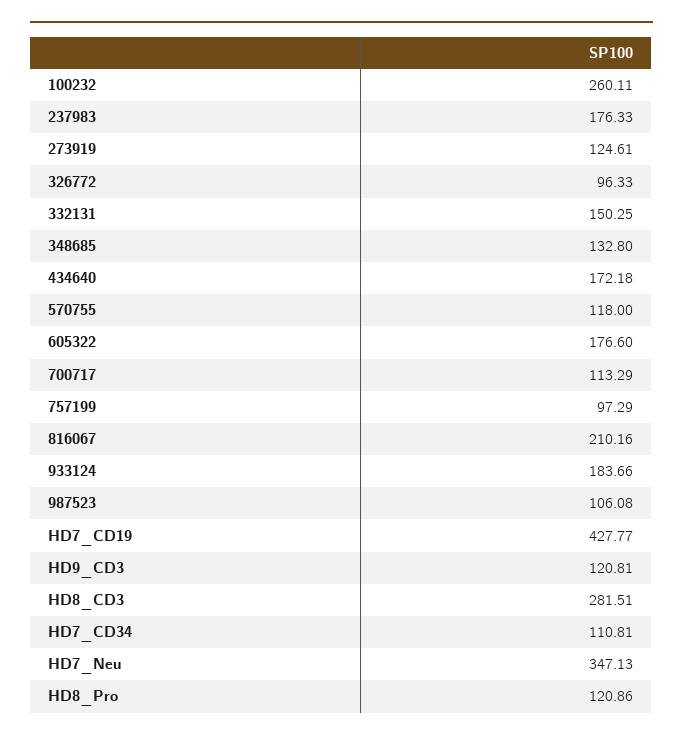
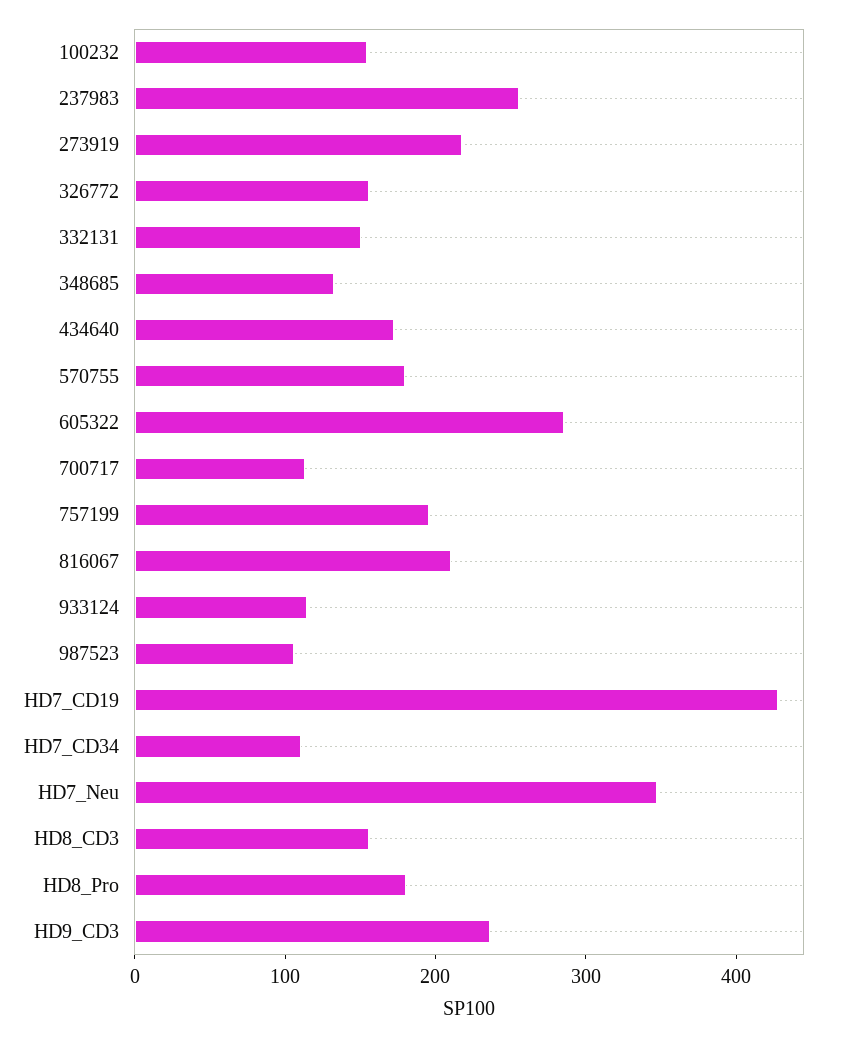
100232: 260.11 -> 160
237983: 176.33 -> 260
273919: 124.61 -> 220
326772: 96.33 -> 160
570755: 118 -> 180
605322: 176.6 -> 280
757199: 97.29 -> 200
933124: 183.66 -> 120
HD9_CD3: 120.81 -> 240
HD8_CD3: 281.51 -> 160
HD8_Pro: 120.86 -> 180

